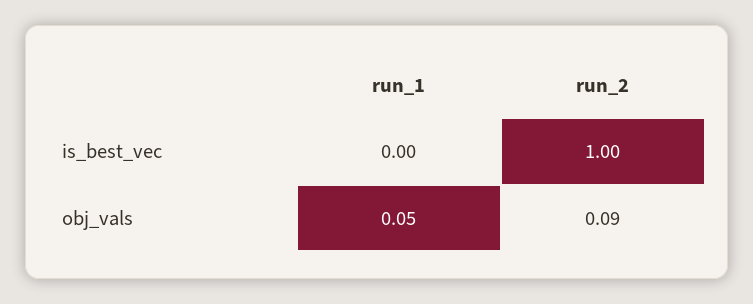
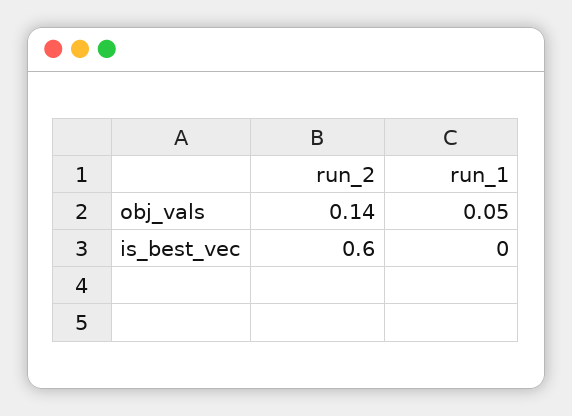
run_2, is_best_vec: 1 -> 0.6
run_2, obj_vals: 0.09 -> 0.14

